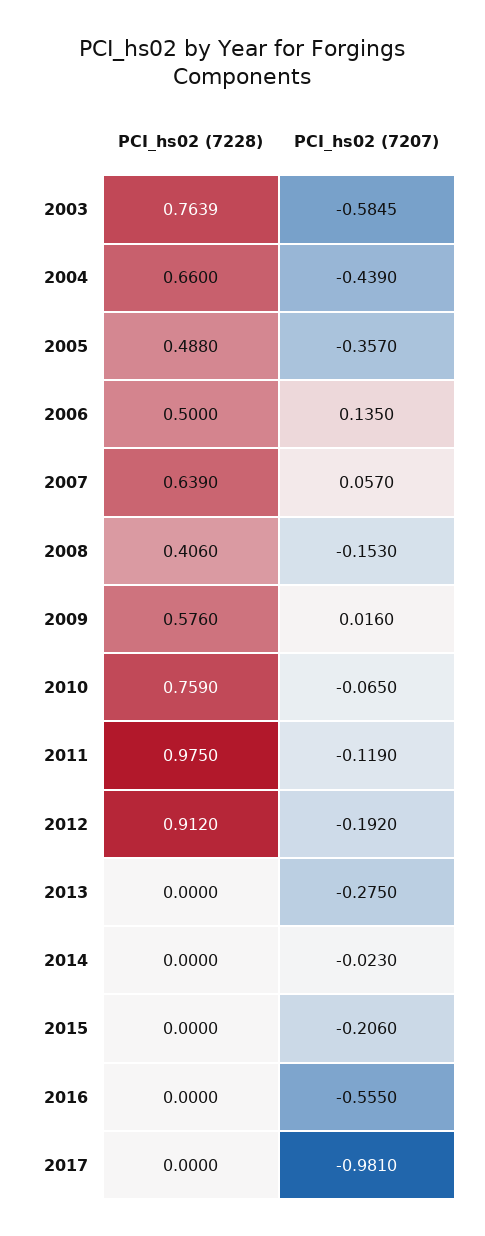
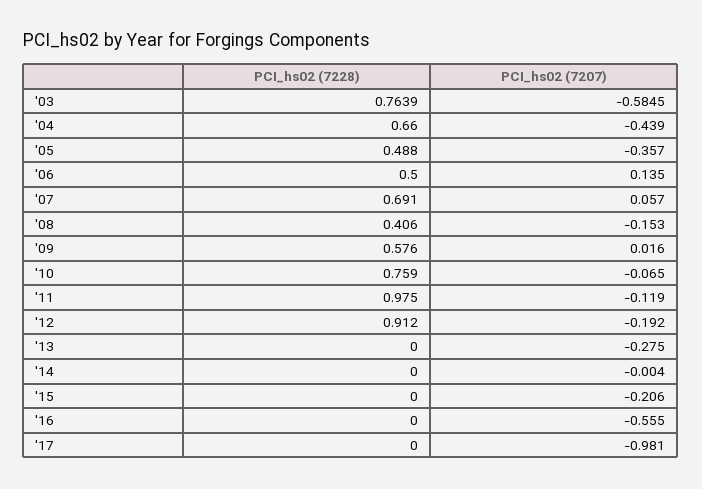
PCI_hs02 (7228), 2007: 0.639 -> 0.691
PCI_hs02 (7207), 2014: -0.023 -> -0.004

